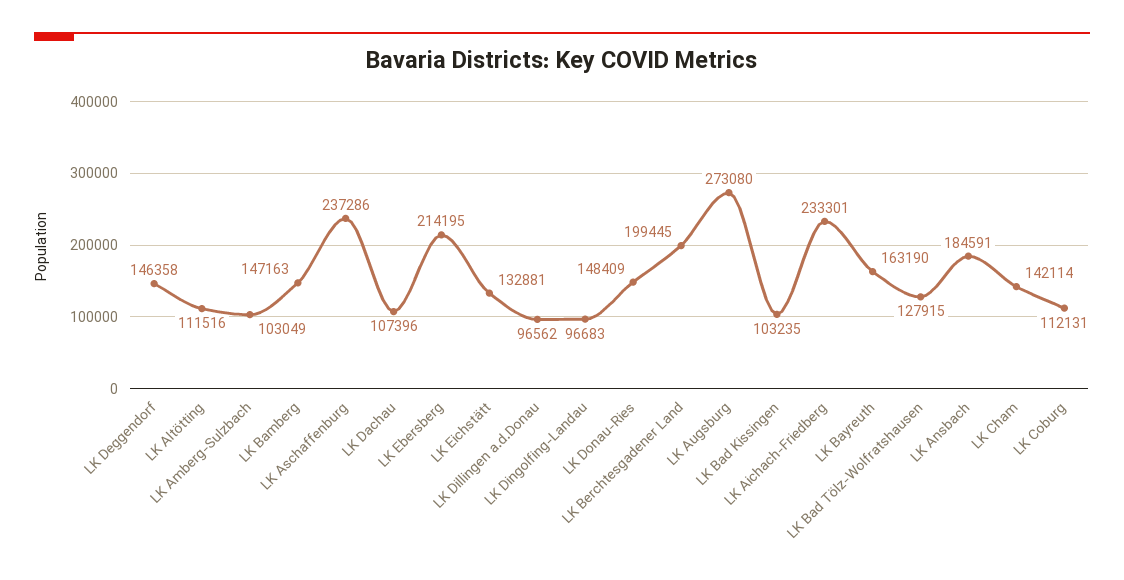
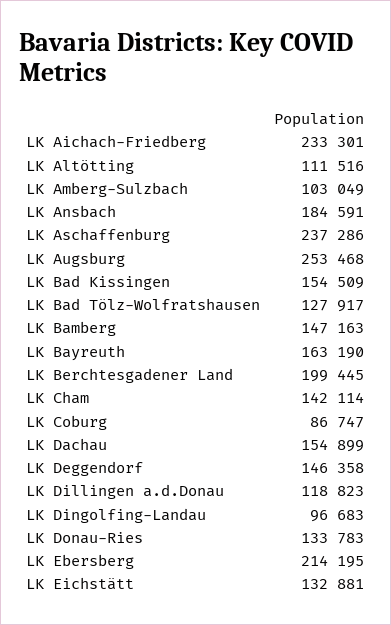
LK Dachau: 107396 -> 154899
LK Dillingen a.d.Donau: 96562 -> 118823
LK Donau-Ries: 148409 -> 133783
LK Augsburg: 273080 -> 253468
LK Bad Kissingen: 103235 -> 154509
LK Bad Tölz-Wolfratshausen: 127915 -> 127917
LK Coburg: 112131 -> 86747

